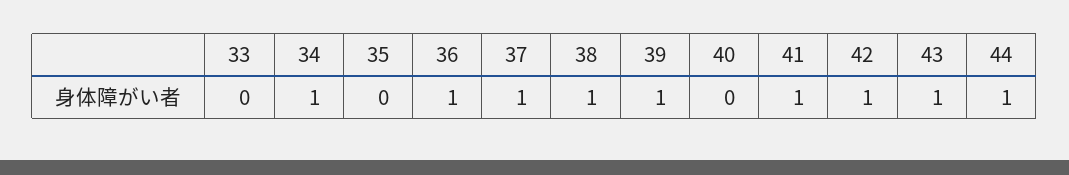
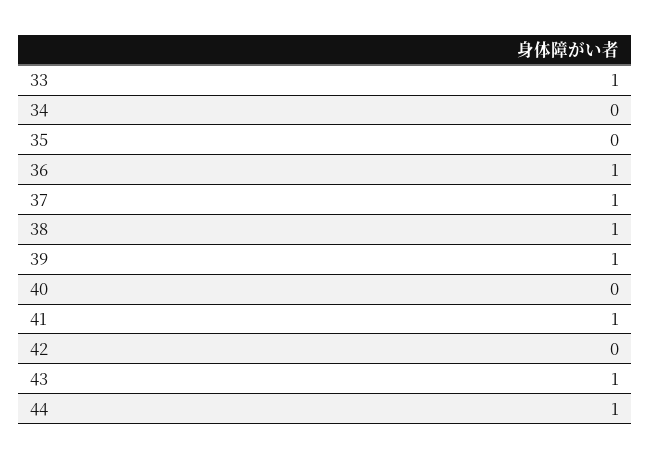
33: 0 -> 1
34: 1 -> 0
42: 1 -> 0

